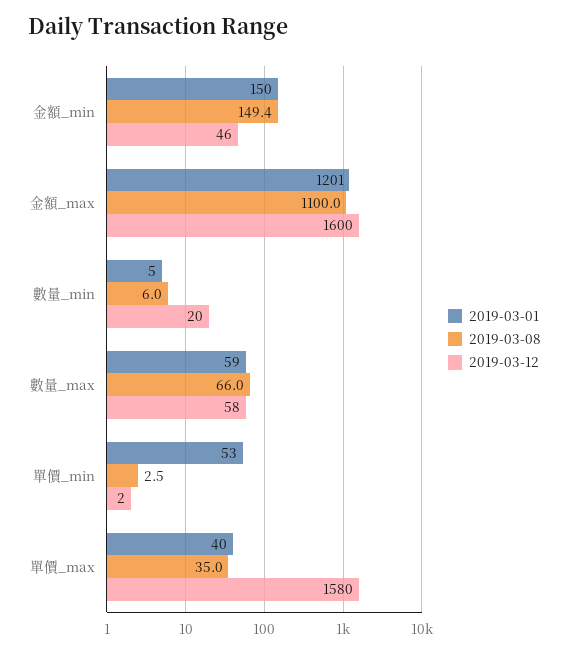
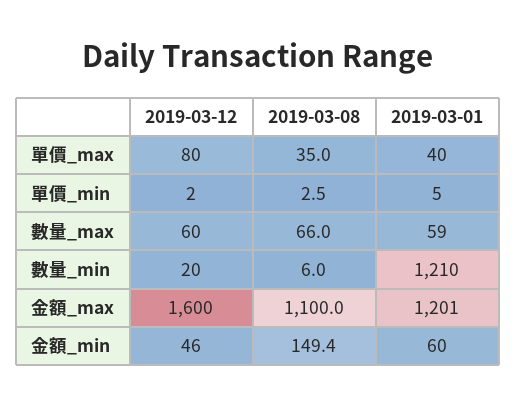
2019-03-01, 金額_min: 150 -> 60
2019-03-01, 數量_min: 5 -> 1210
2019-03-12, 數量_max: 58 -> 60
2019-03-01, 單價_min: 53 -> 5
2019-03-12, 單價_max: 1580 -> 80

